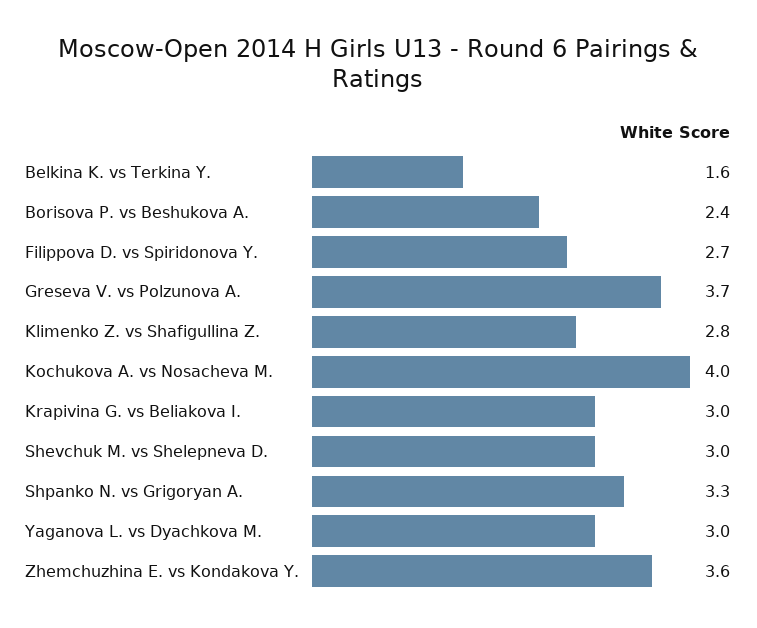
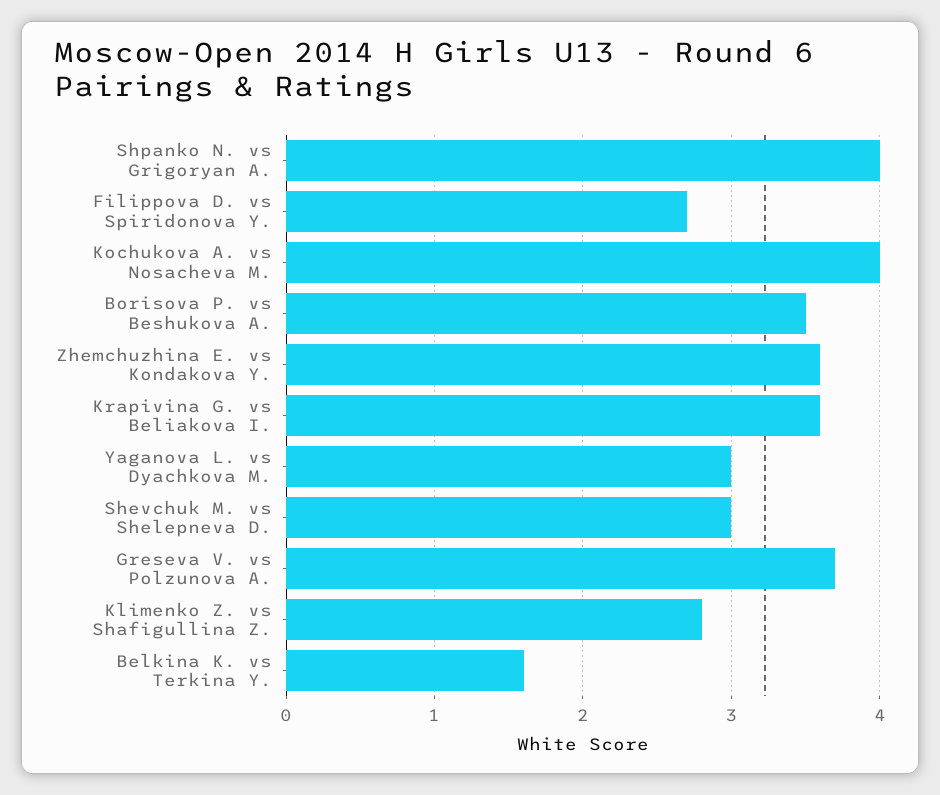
Borisova P. vs Beshukova A.: 2.4 -> 3.5
Krapivina G. vs Beliakova I.: 3 -> 3.6
Shpanko N. vs Grigoryan A.: 3.3 -> 4

